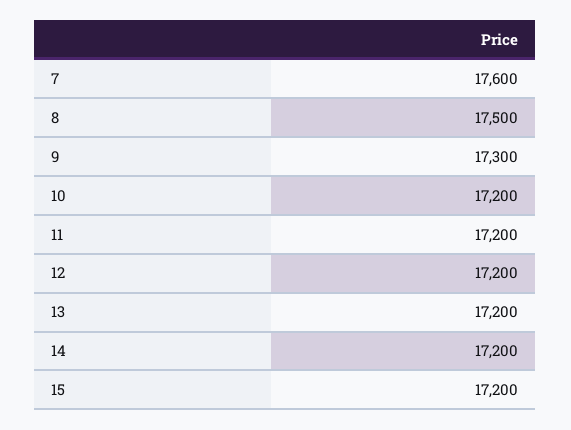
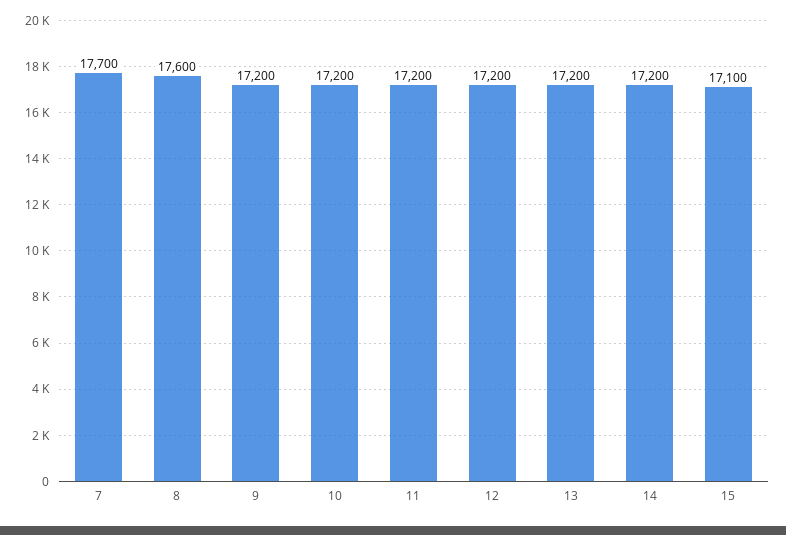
7: 17600 -> 17700
8: 17500 -> 17600
9: 17300 -> 17200
15: 17200 -> 17100

